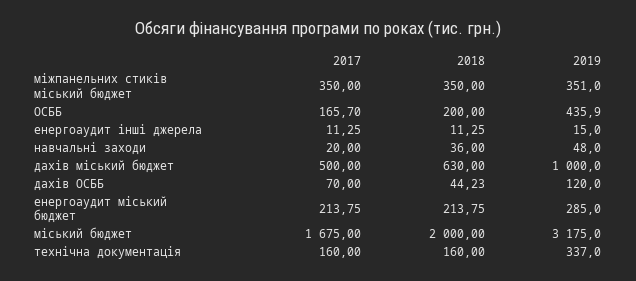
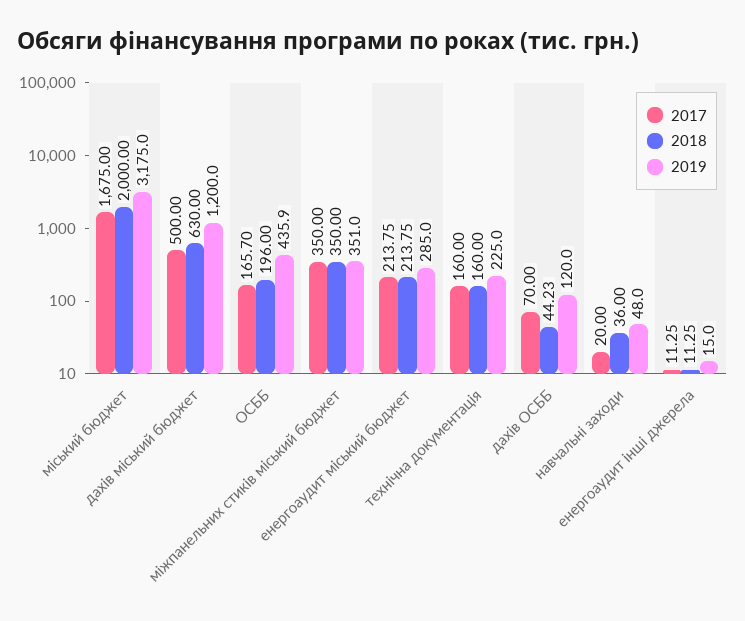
2018, ОСББ: 200 -> 196
2019, дахів міський бюджет: 1000 -> 1200
2019, технічна документація: 337 -> 225

